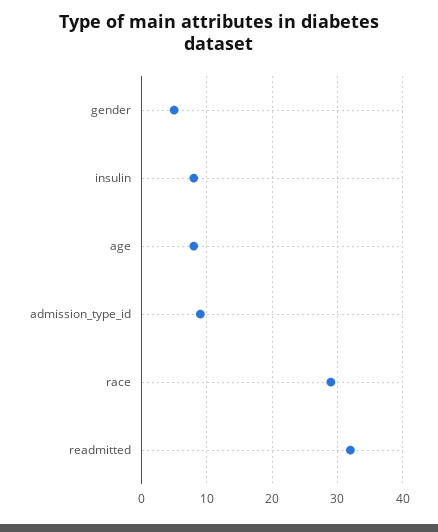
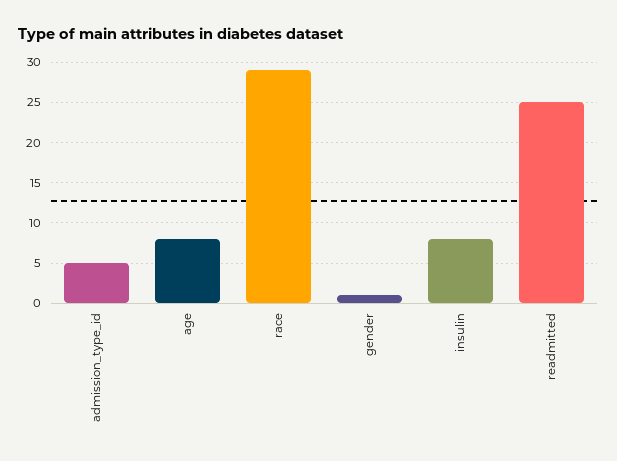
gender: 5 -> 1
admission_type_id: 9 -> 5
readmitted: 32 -> 25

